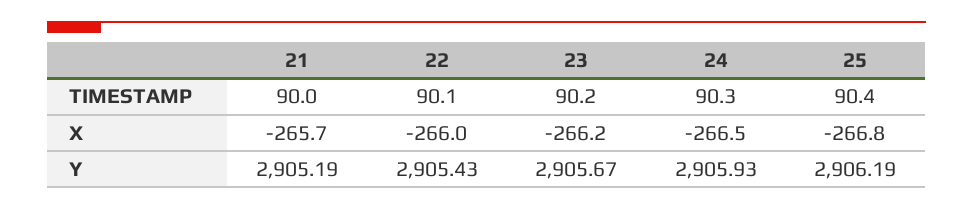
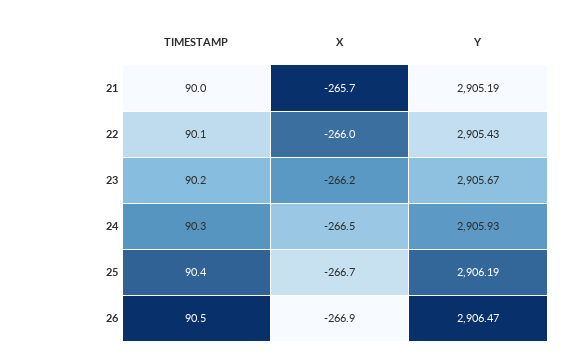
25, X: -266.8 -> -266.7
26, TIMESTAMP: none -> 90.5
26, X: none -> -266.9
26, Y: none -> 2906.47

